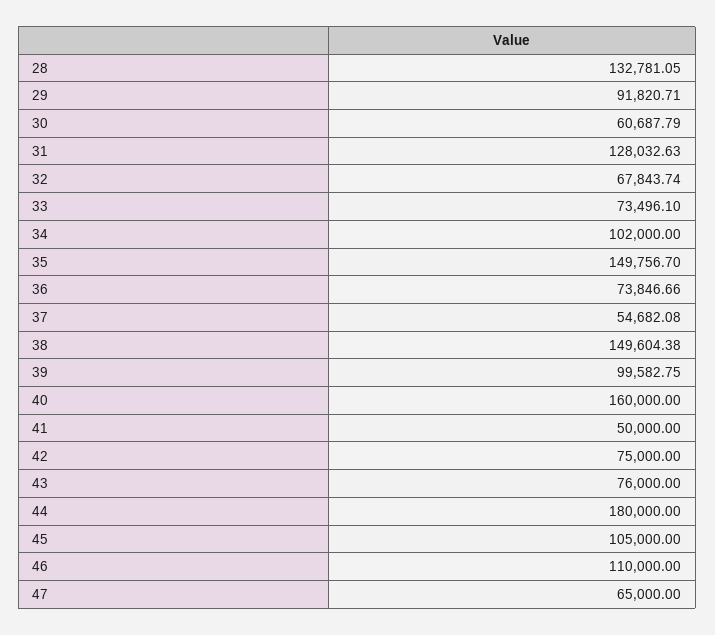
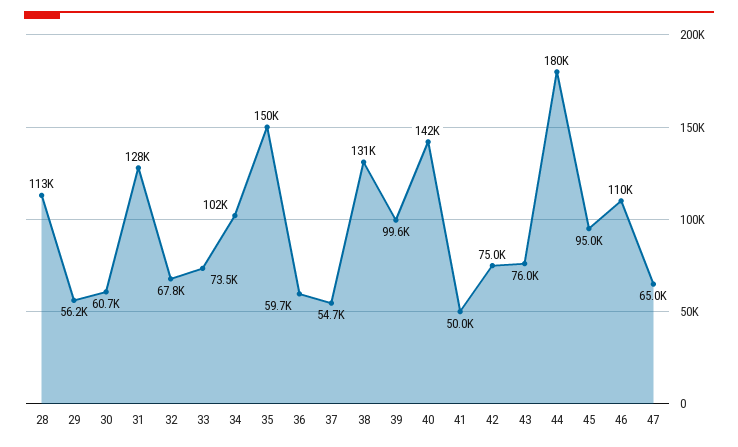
28: 132781.05 -> 113000
29: 91820.71 -> 56200
36: 73846.66 -> 59700
38: 149604.38 -> 131000
40: 160000 -> 142000
45: 105000 -> 95000

